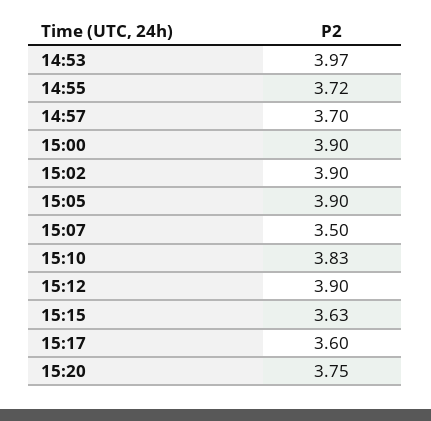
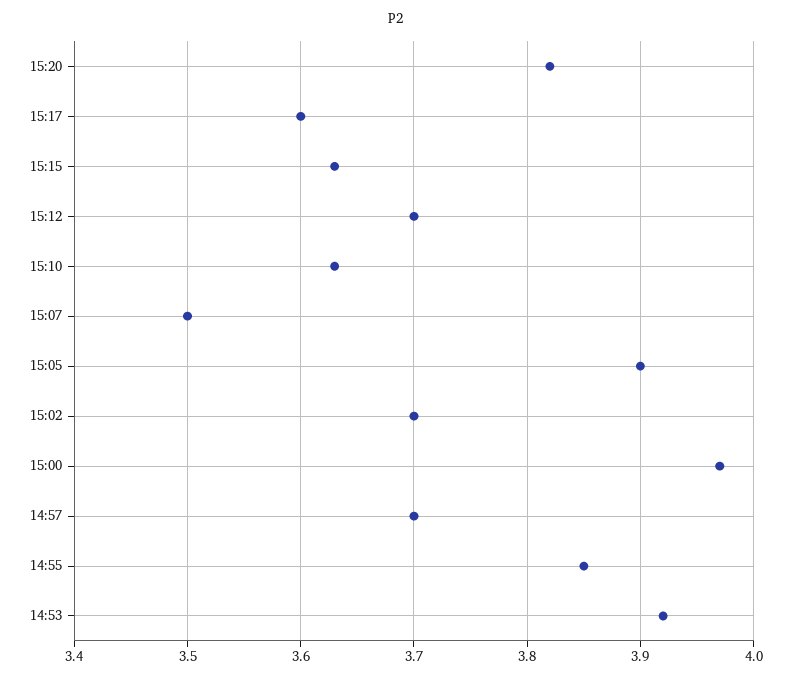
14:53: 3.97 -> 3.92
14:55: 3.72 -> 3.85
15:00: 3.9 -> 3.97
15:02: 3.9 -> 3.7
15:10: 3.83 -> 3.63
15:12: 3.9 -> 3.7
15:20: 3.75 -> 3.82

